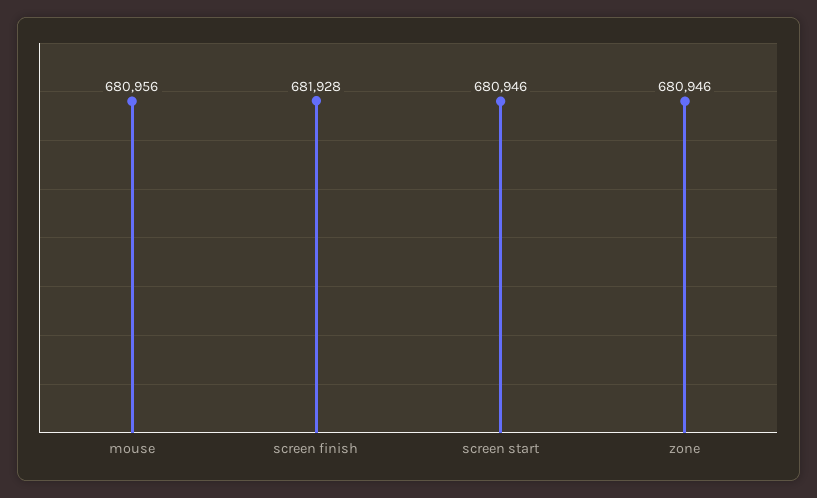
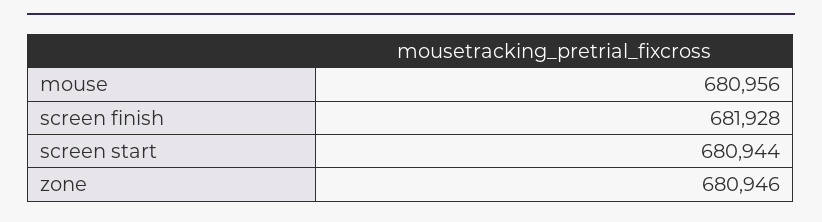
screen start: 680946 -> 680944

